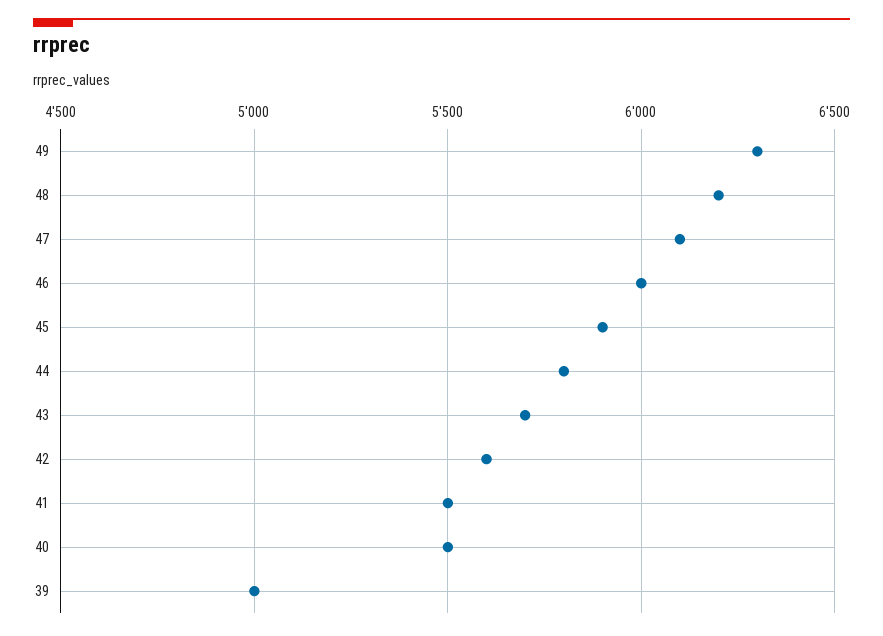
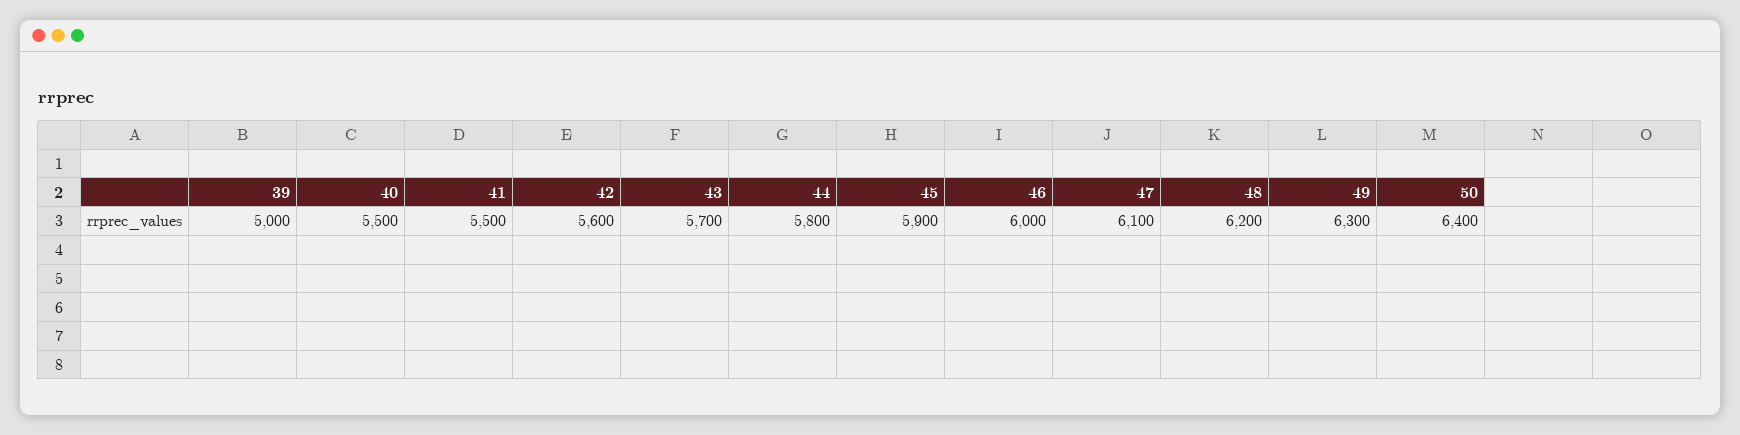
50: none -> 6400

